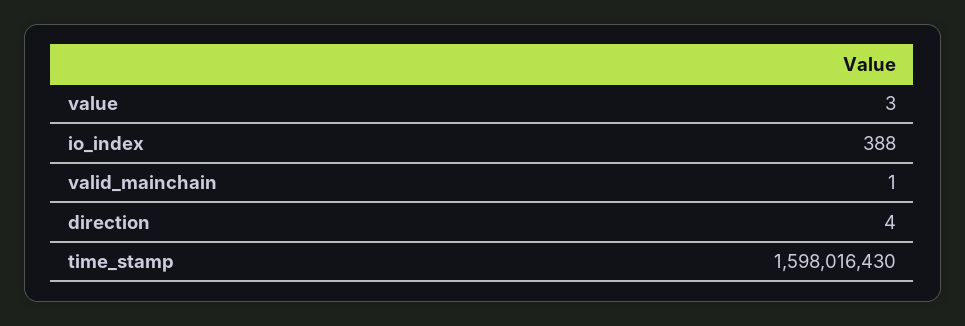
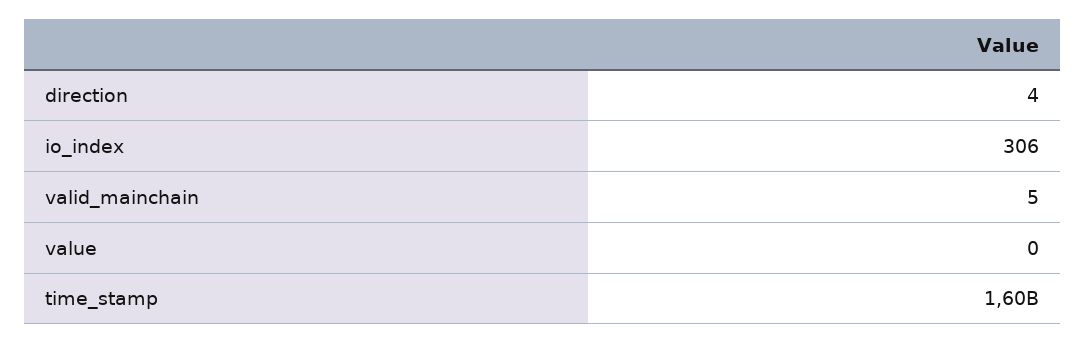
value: 3 -> 0
io_index: 388 -> 306
valid_mainchain: 1 -> 5

